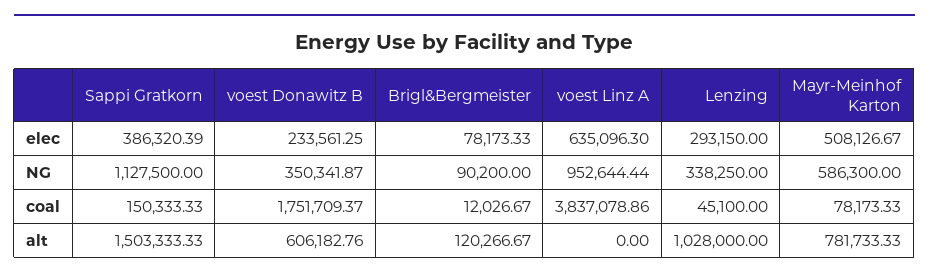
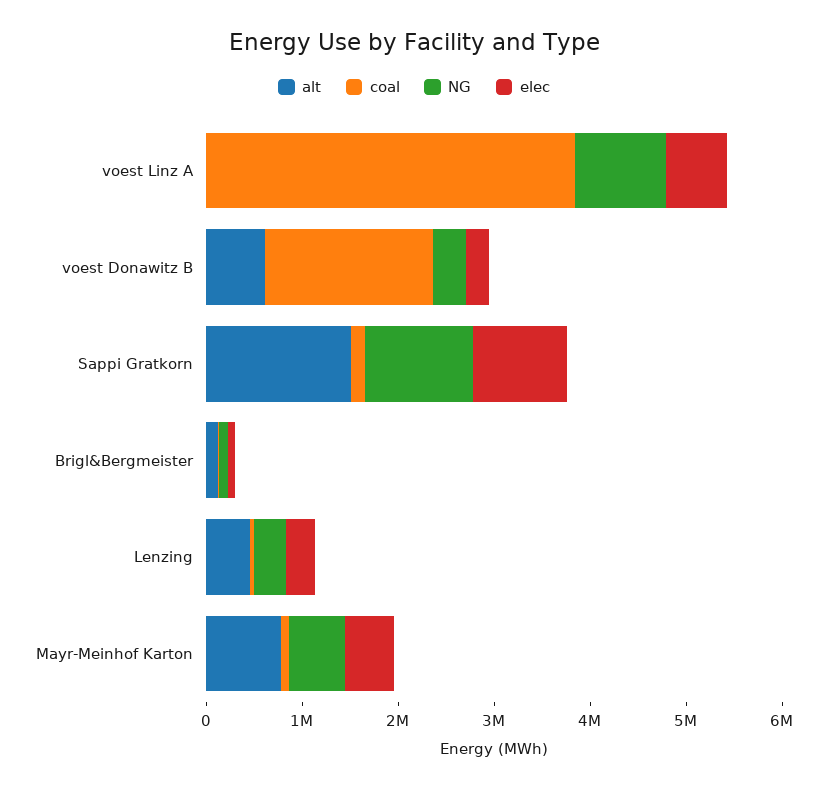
elec, Sappi Gratkorn: 386320.39 -> 1000000
alt, Lenzing: 1028000 -> 400000

